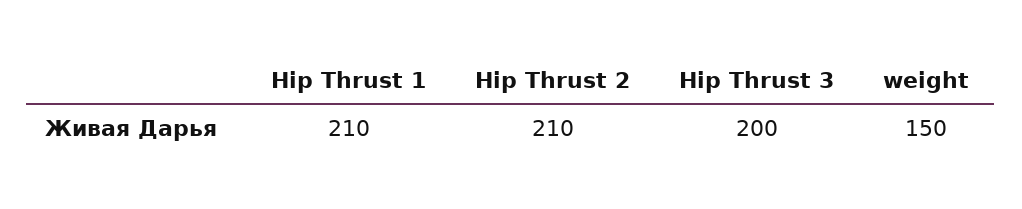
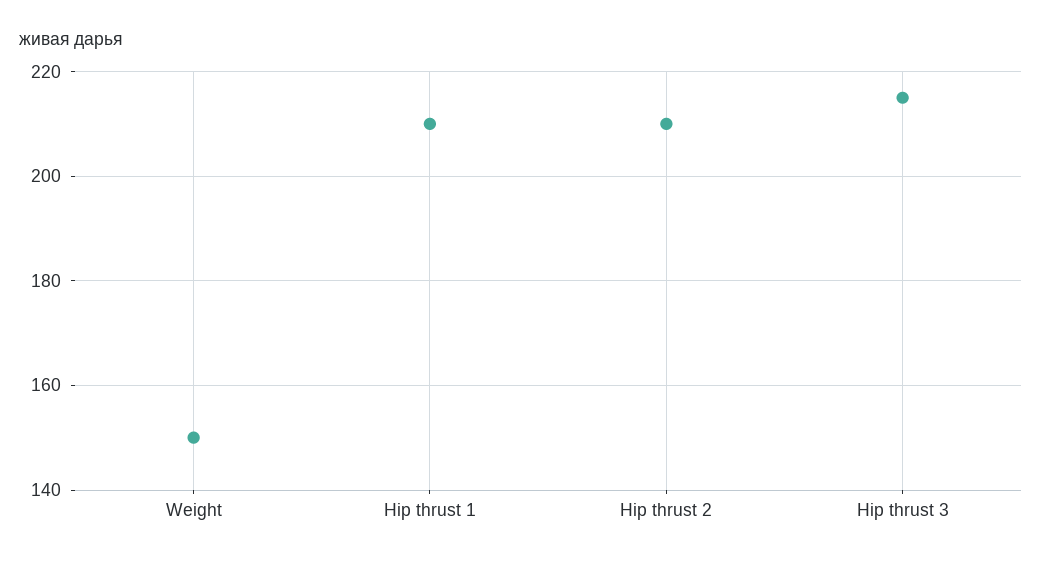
Hip Thrust 3: 200 -> 215

